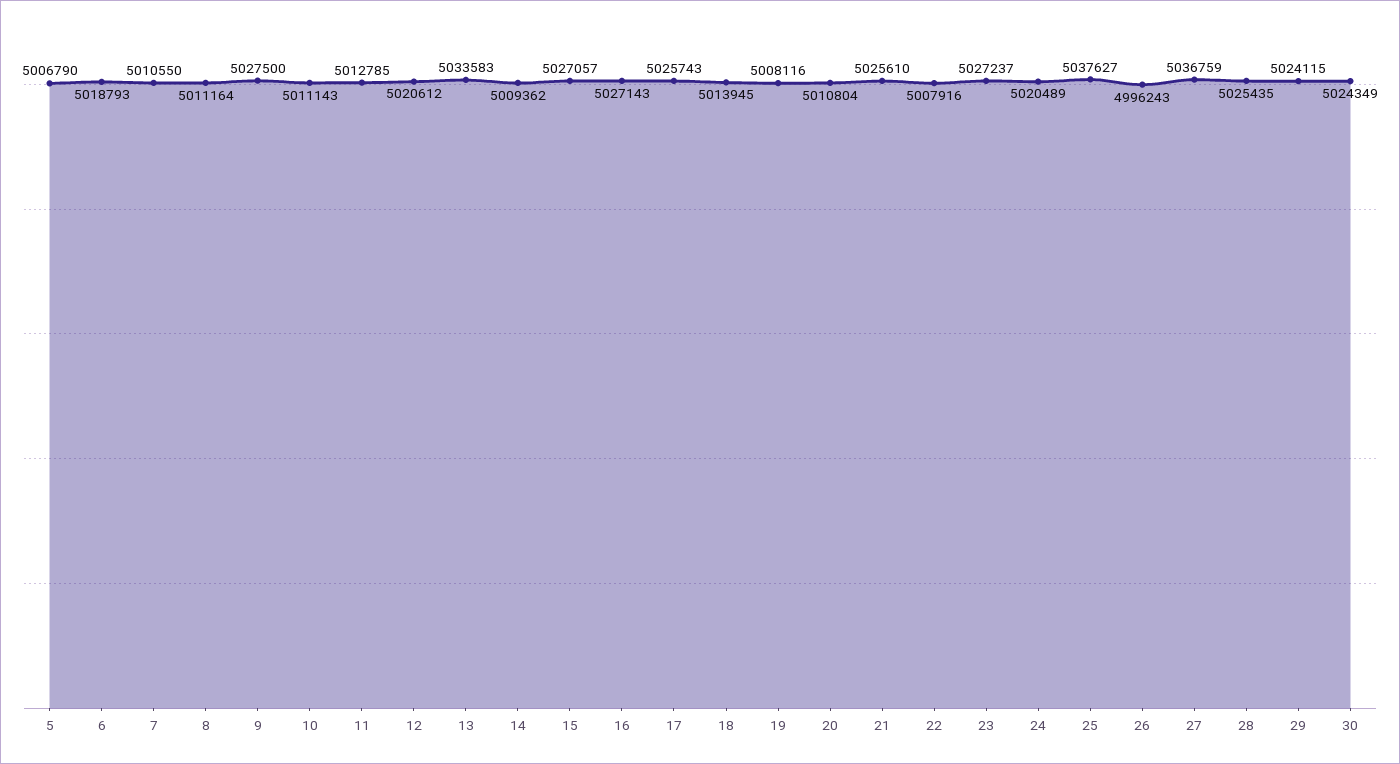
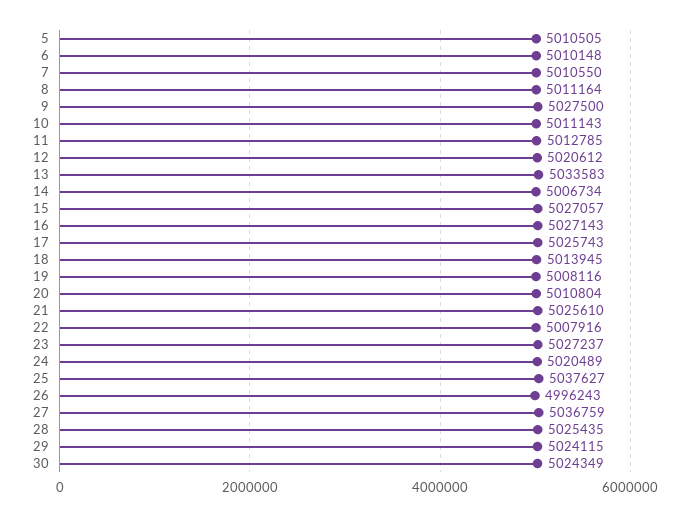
5: 5006790 -> 5010505
6: 5018793 -> 5010148
14: 5009362 -> 5006734

